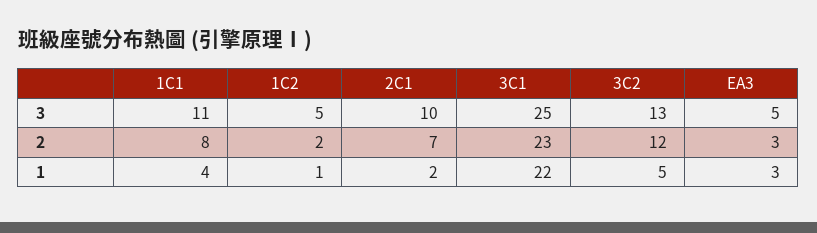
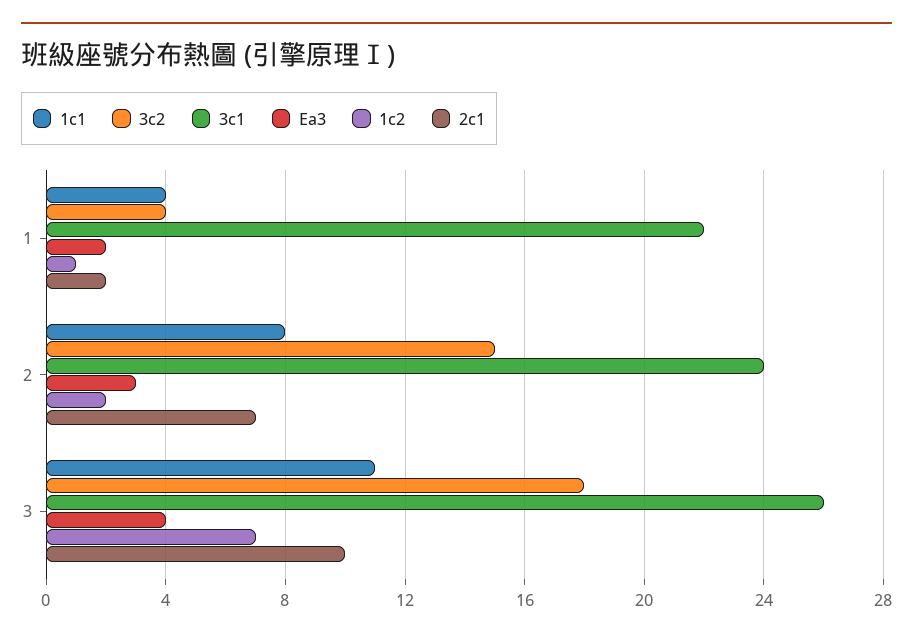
1C2, 3: 5 -> 7
3C1, 3: 25 -> 26
3C2, 3: 13 -> 18
EA3, 3: 5 -> 4
3C1, 2: 23 -> 24
3C2, 2: 12 -> 15
3C2, 1: 5 -> 4
EA3, 1: 3 -> 2

